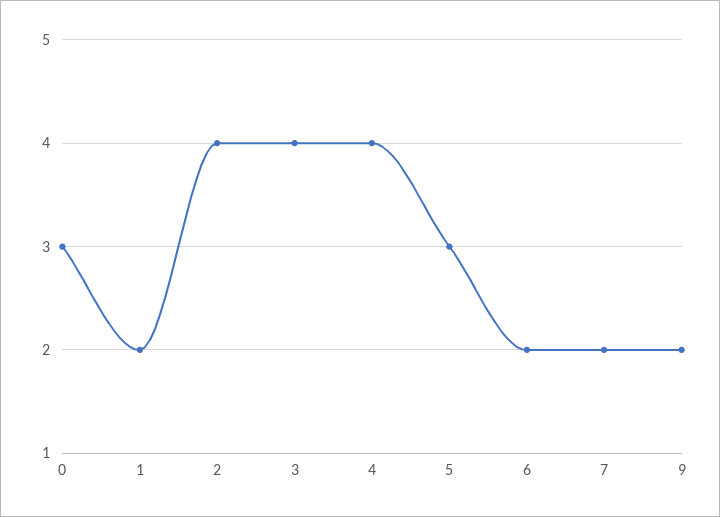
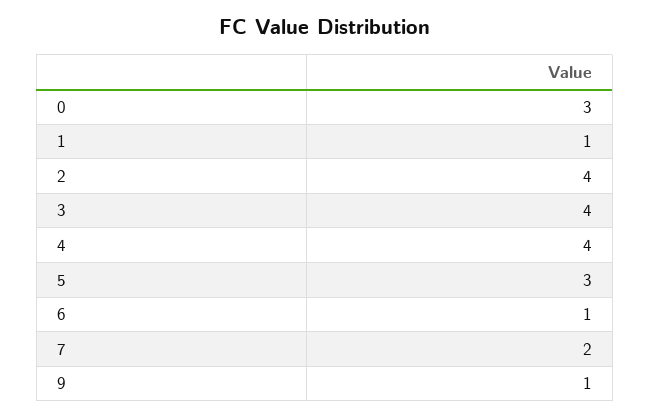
1: 2 -> 1
6: 2 -> 1
9: 2 -> 1

